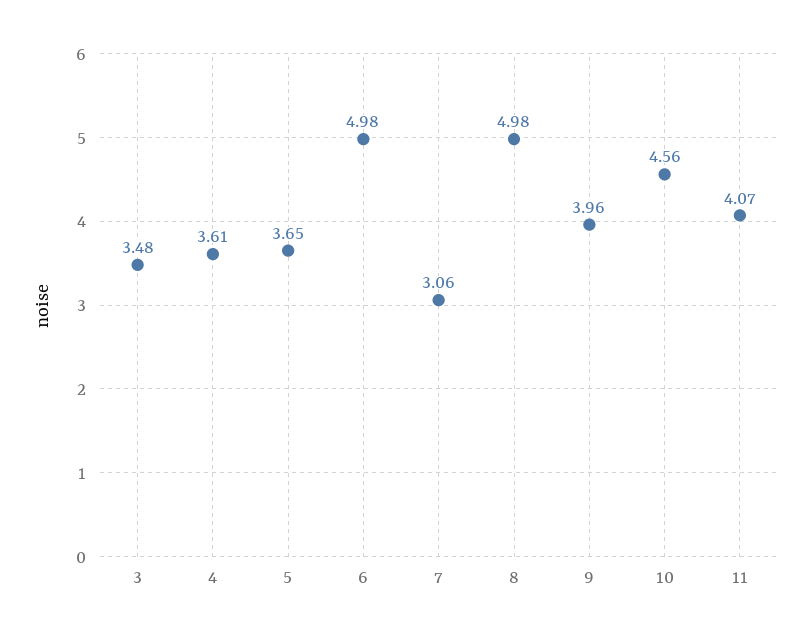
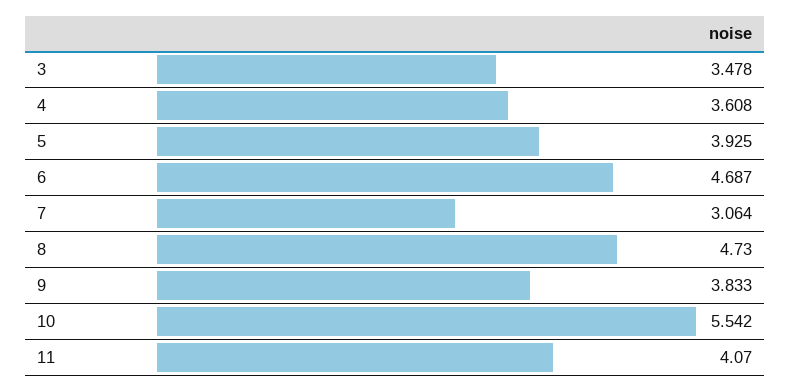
5: 3.65 -> 3.925
6: 4.98 -> 4.687
8: 4.98 -> 4.73
9: 3.96 -> 3.833
10: 4.56 -> 5.542

